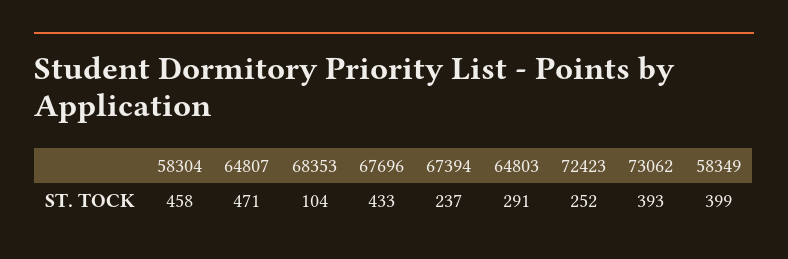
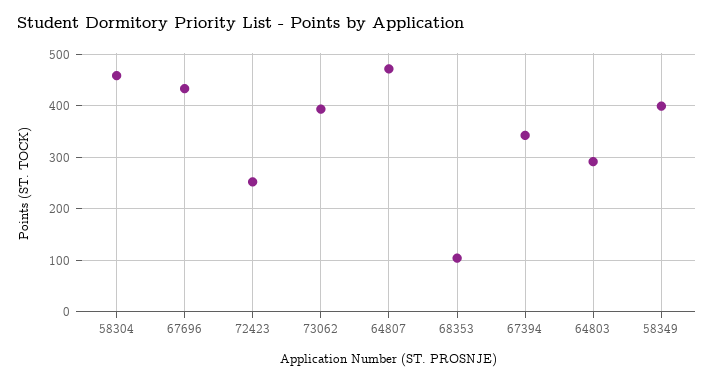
67394: 237 -> 340

